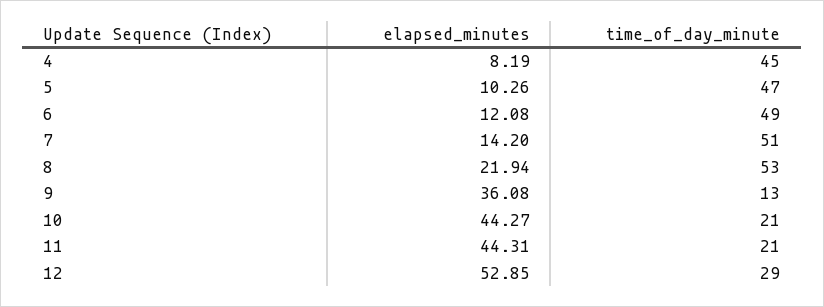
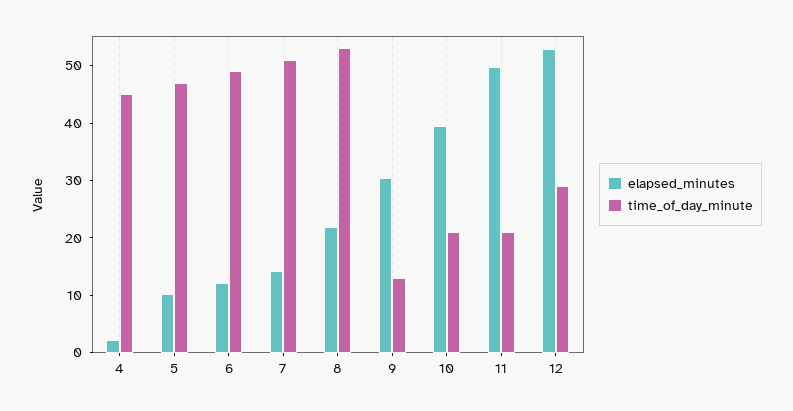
elapsed_minutes, 4: 8.19 -> 2
elapsed_minutes, 9: 36.08 -> 30
elapsed_minutes, 10: 44.27 -> 40
elapsed_minutes, 11: 44.31 -> 50

